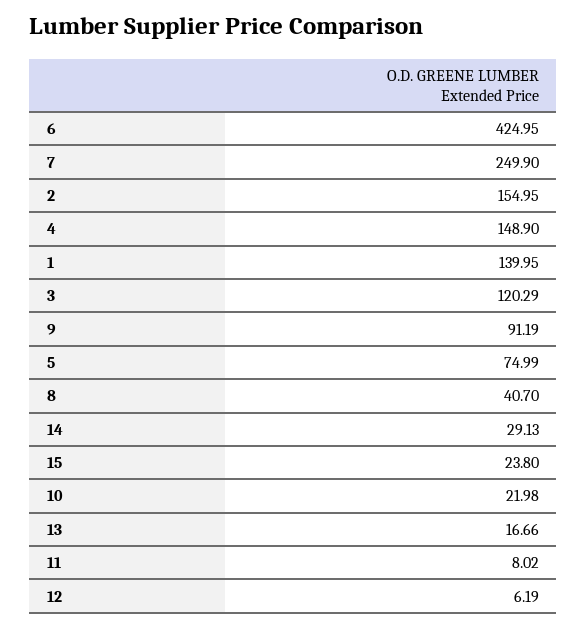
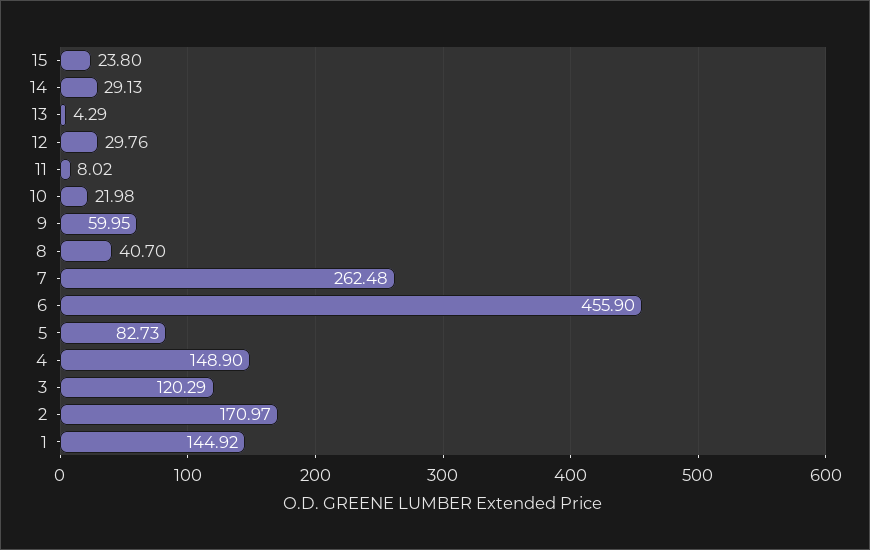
6: 424.95 -> 455.9
7: 249.9 -> 262.48
2: 154.95 -> 170.97
1: 139.95 -> 144.92
9: 91.19 -> 59.95
5: 74.99 -> 82.73
13: 16.66 -> 4.29
12: 6.19 -> 29.76

